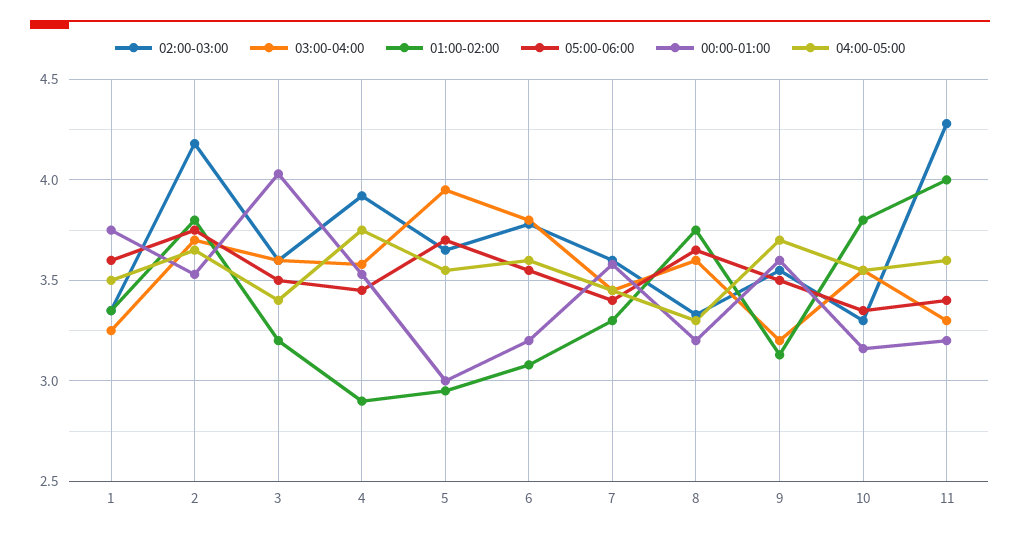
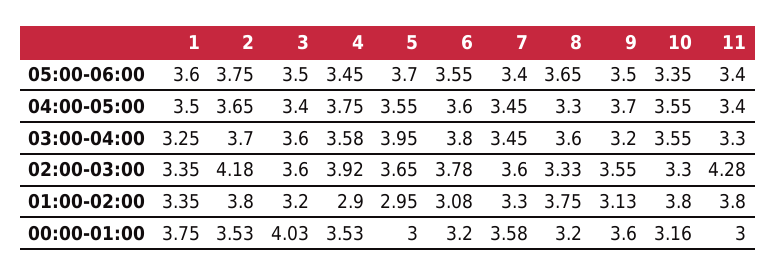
01:00-02:00, 11: 4 -> 3.8
00:00-01:00, 11: 3.2 -> 3
04:00-05:00, 11: 3.6 -> 3.4

